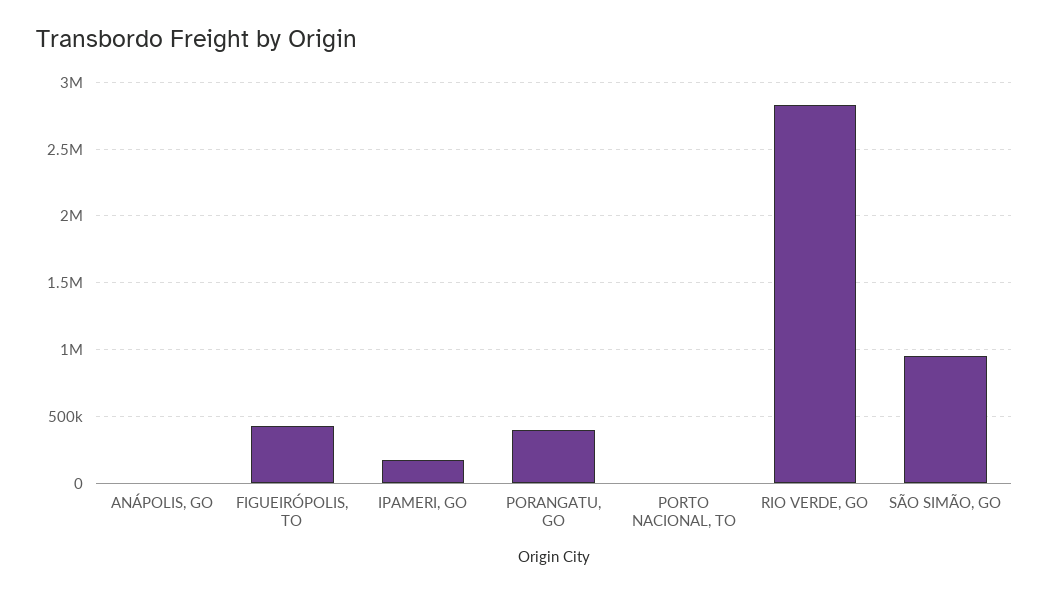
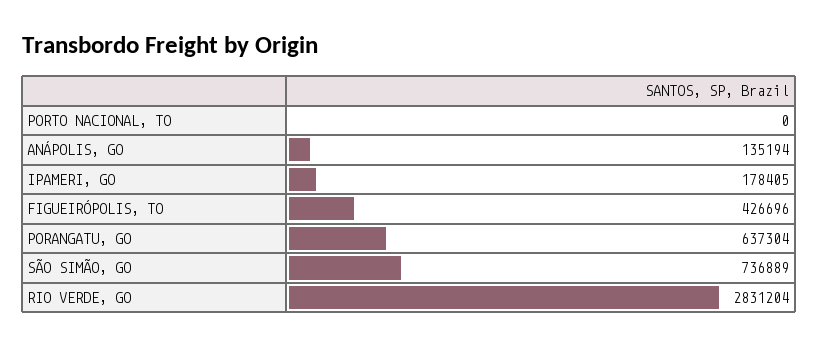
ANÁPOLIS, GO: 0 -> 135194
PORANGATU, GO: 400000 -> 637304
SÃO SIMÃO, GO: 950000 -> 736889

